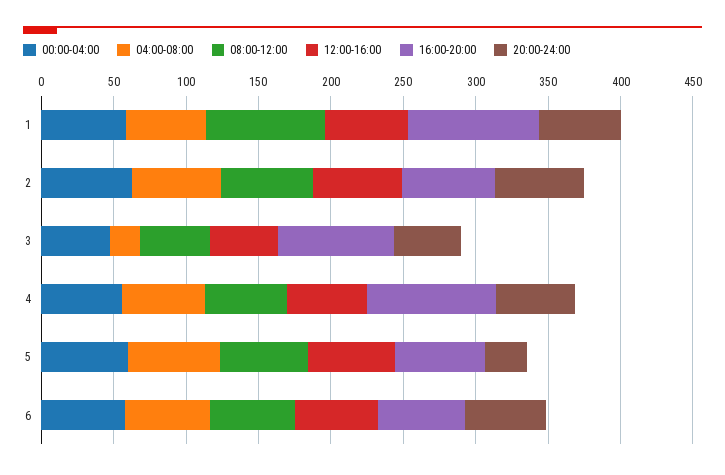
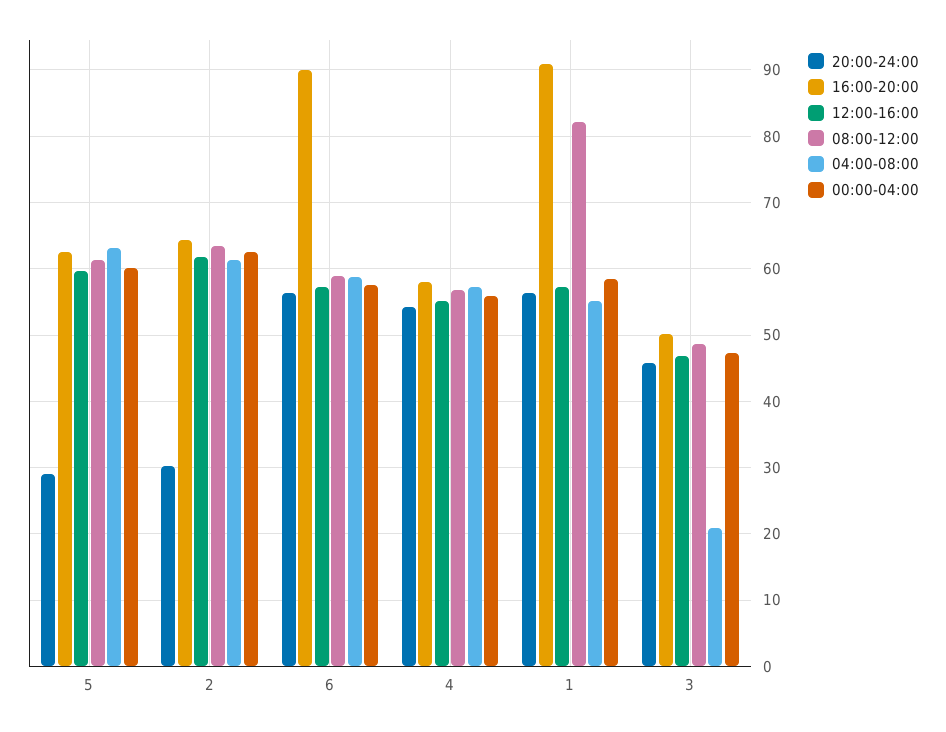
20:00-24:00, 2: 60 -> 30
16:00-20:00, 3: 80 -> 50
16:00-20:00, 4: 90 -> 58
16:00-20:00, 6: 60 -> 90

